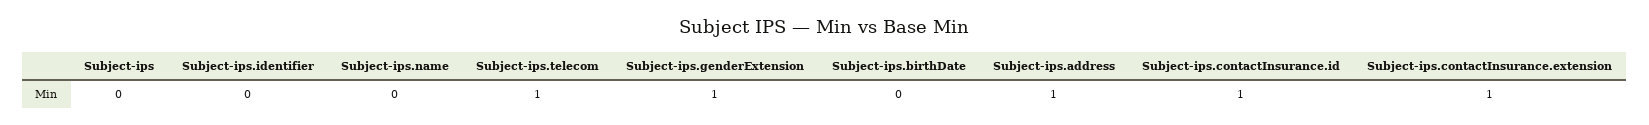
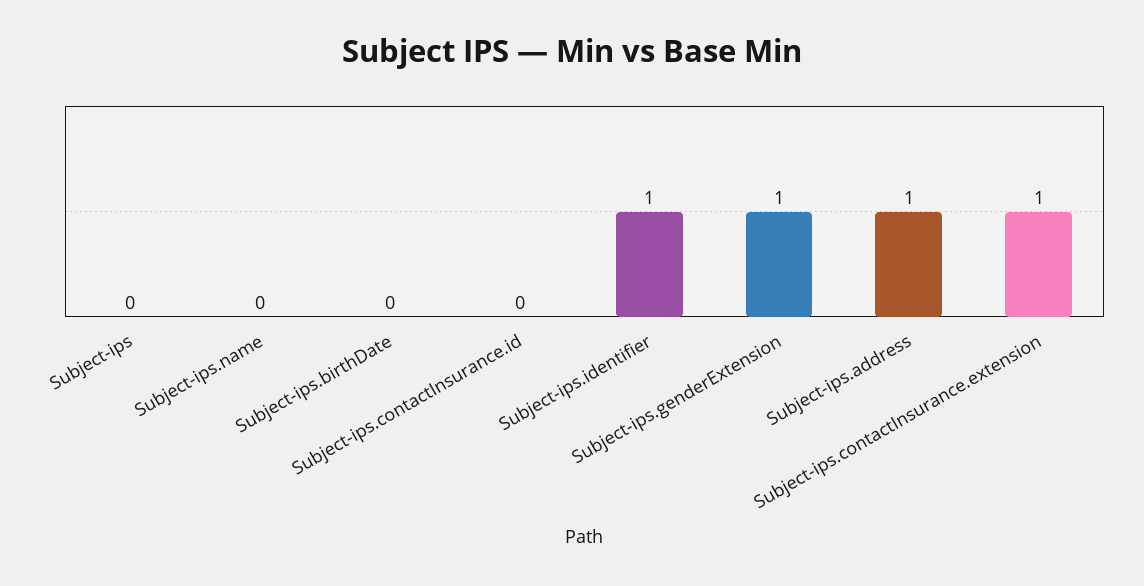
Subject-ips.identifier: 0 -> 1
Subject-ips.telecom: 1 -> none
Subject-ips.contactInsurance.id: 1 -> 0

